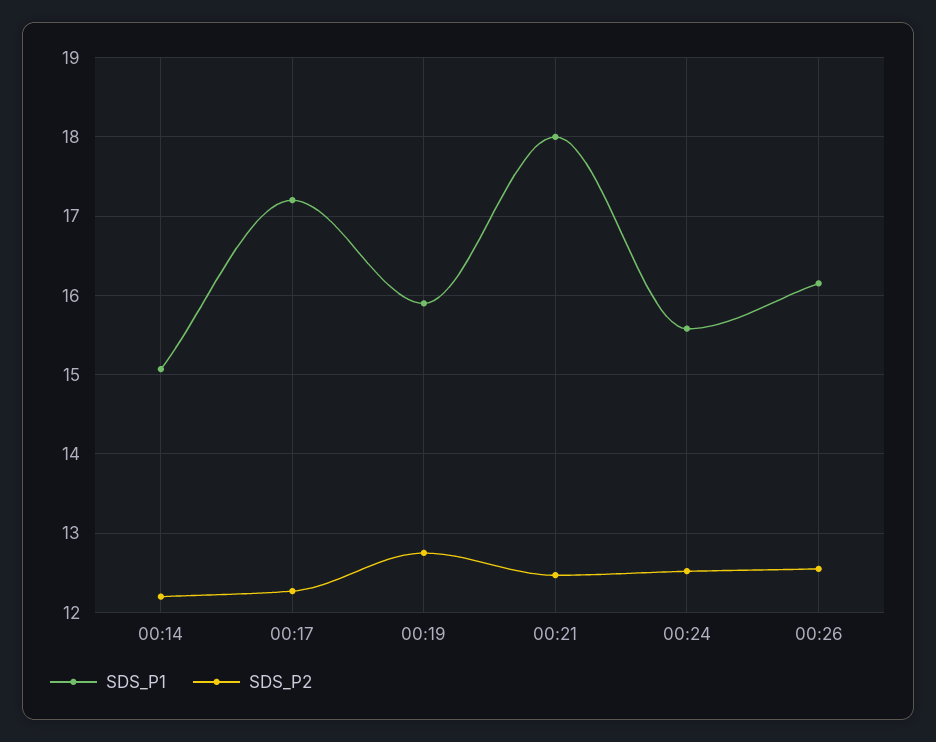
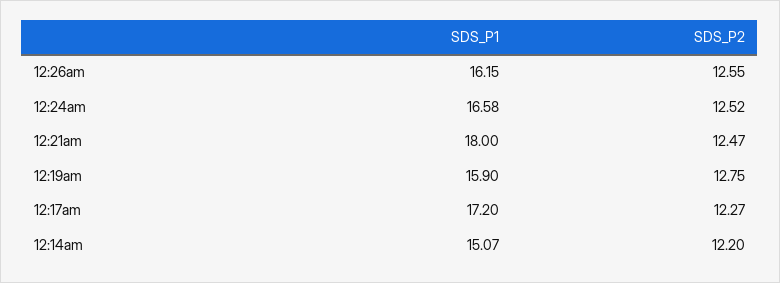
SDS_P1, 00:24: 15.6 -> 16.58

